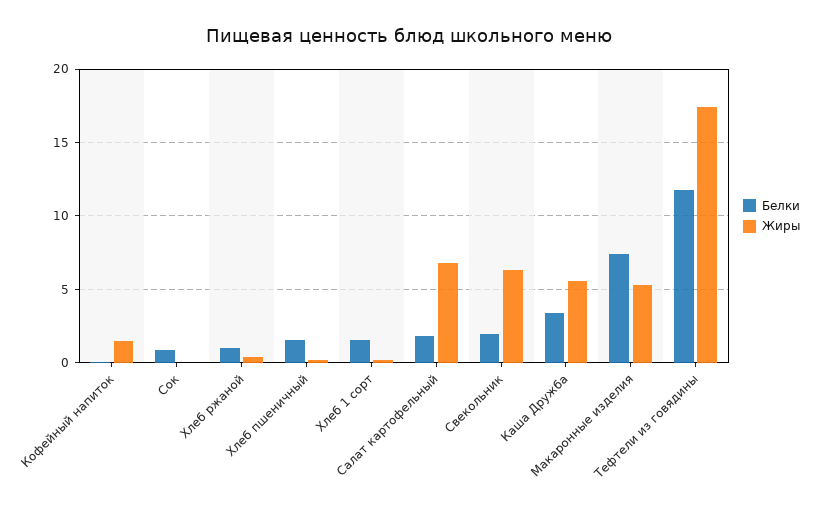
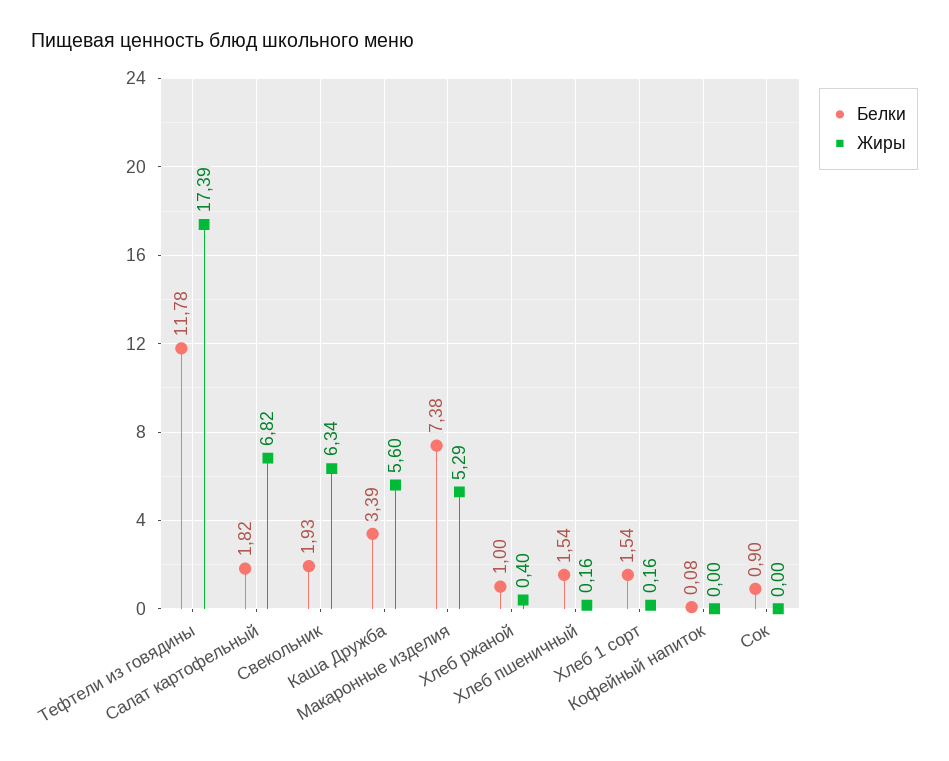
Жиры, Кофейный напиток: 1.5 -> 0

